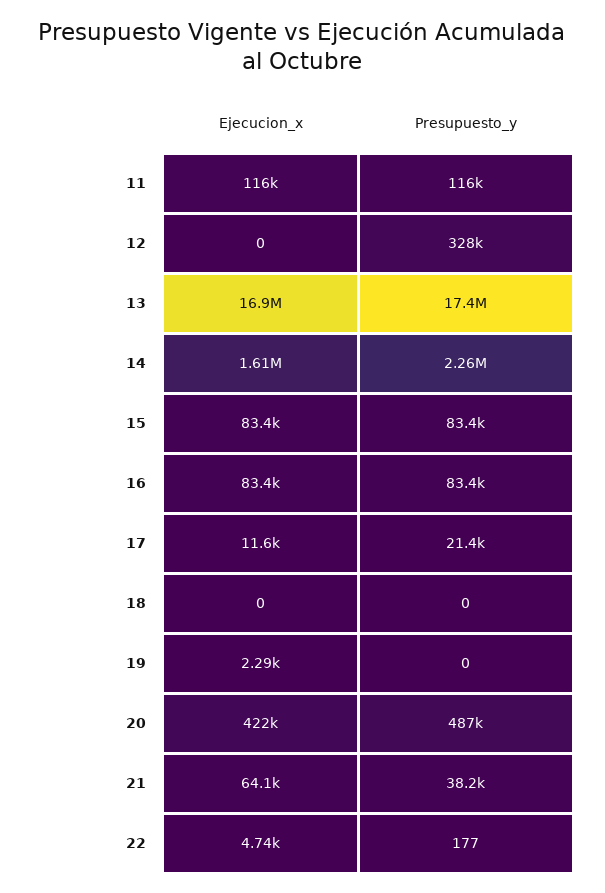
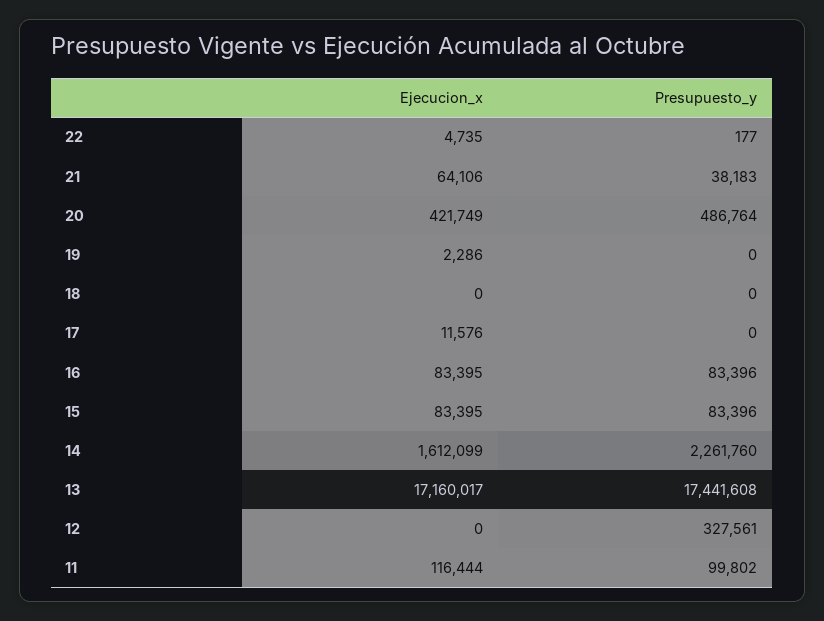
Presupuesto_y, 11: 116000 -> 99802
Ejecucion_x, 13: 16900000 -> 17160017
Presupuesto_y, 17: 21400 -> 0

